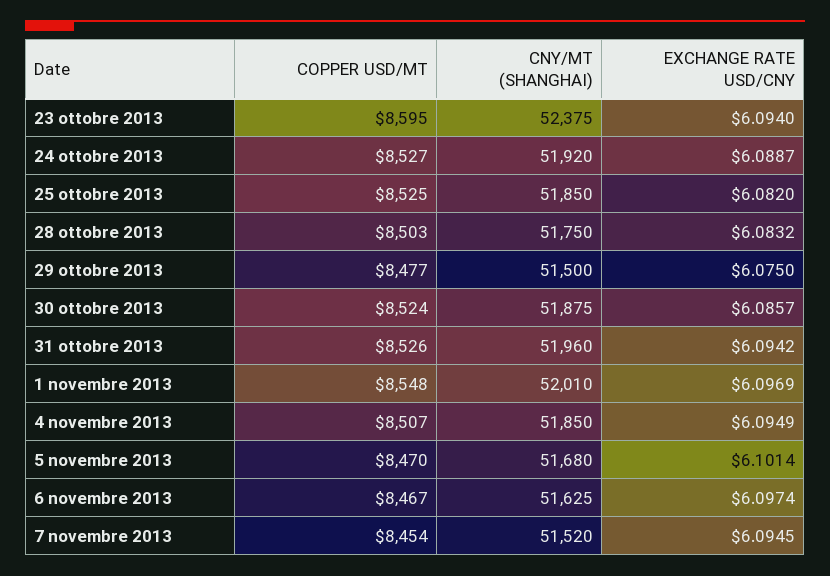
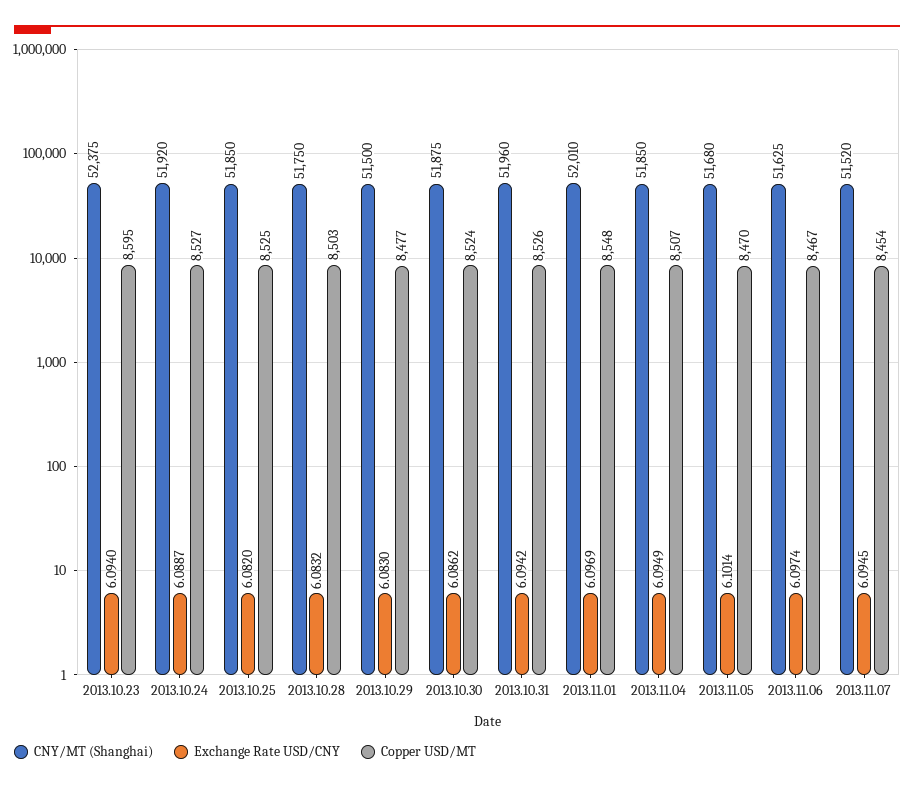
EXCHANGE RATE USD/CNY, 29 ottobre 2013: 6.075 -> 6.083
EXCHANGE RATE USD/CNY, 30 ottobre 2013: 6.0857 -> 6.0862

